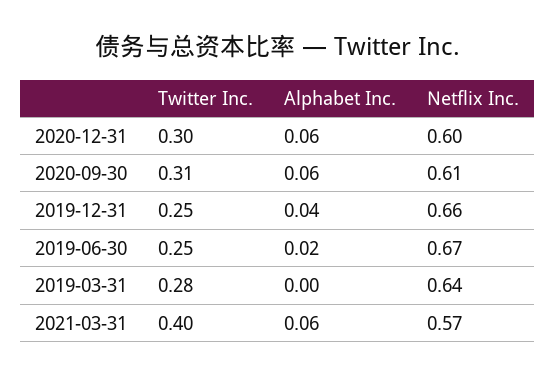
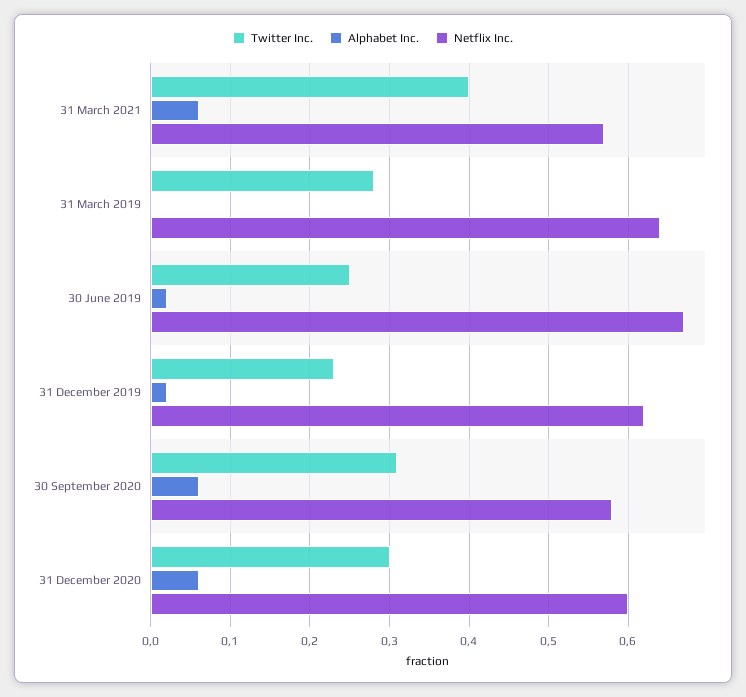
Netflix Inc., 2020-09-30: 0.61 -> 0.58
Twitter Inc., 2019-12-31: 0.25 -> 0.23
Alphabet Inc., 2019-12-31: 0.04 -> 0.02
Netflix Inc., 2019-12-31: 0.66 -> 0.62

